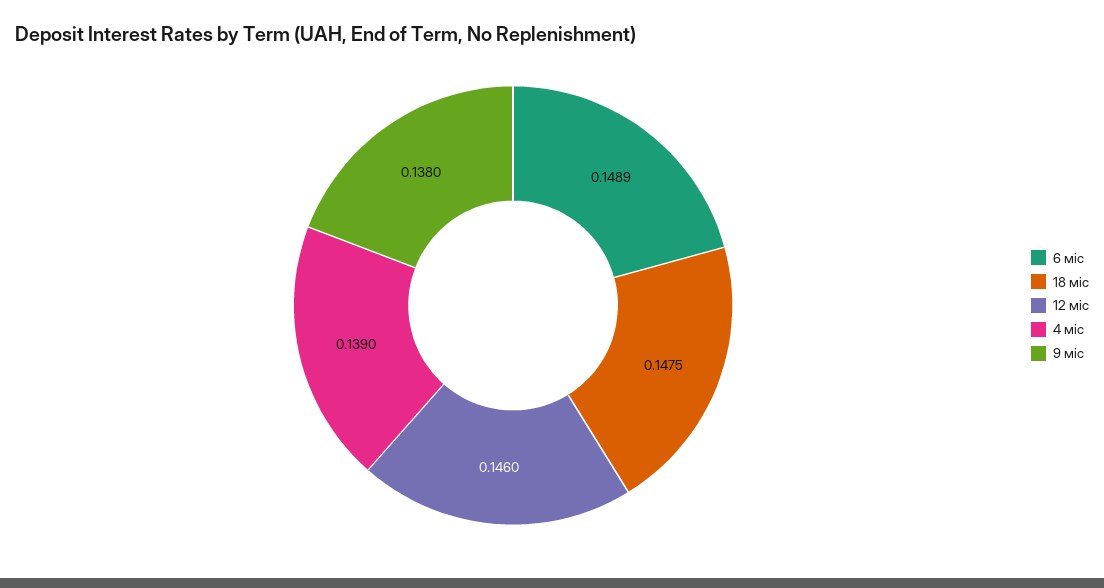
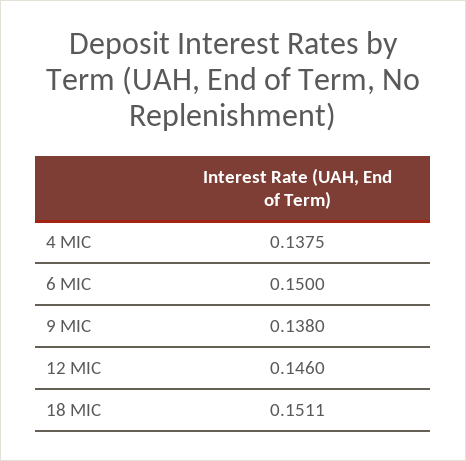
6 міс: 0.1489 -> 0.15
18 міс: 0.1475 -> 0.1511
4 міс: 0.139 -> 0.1375

